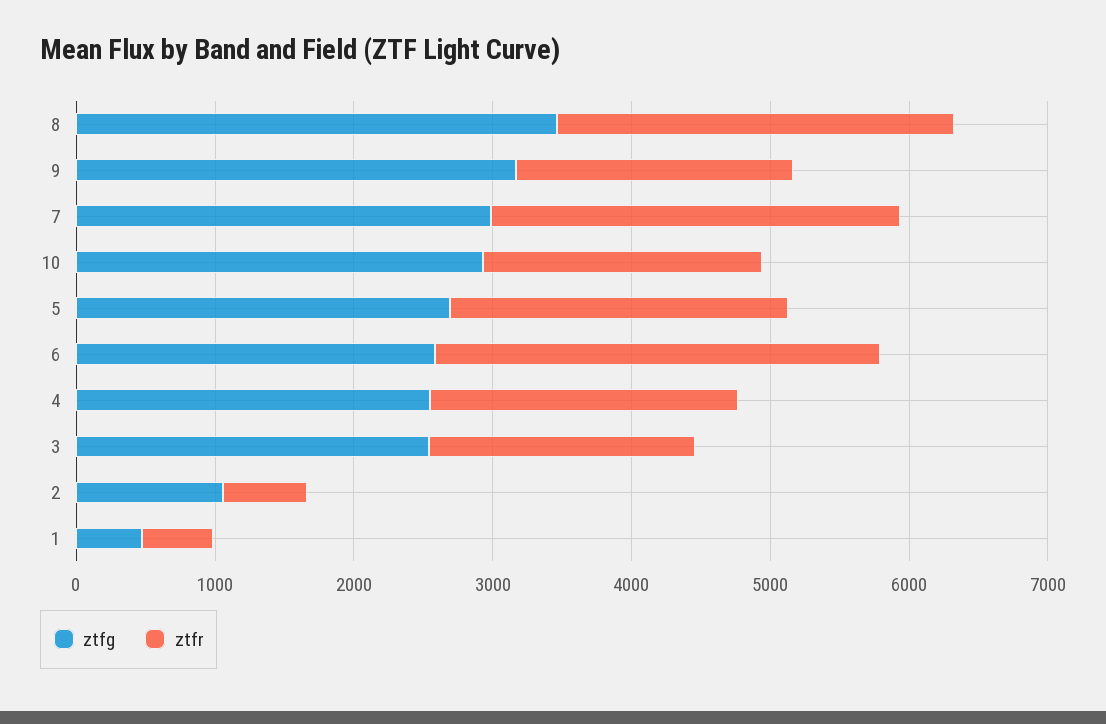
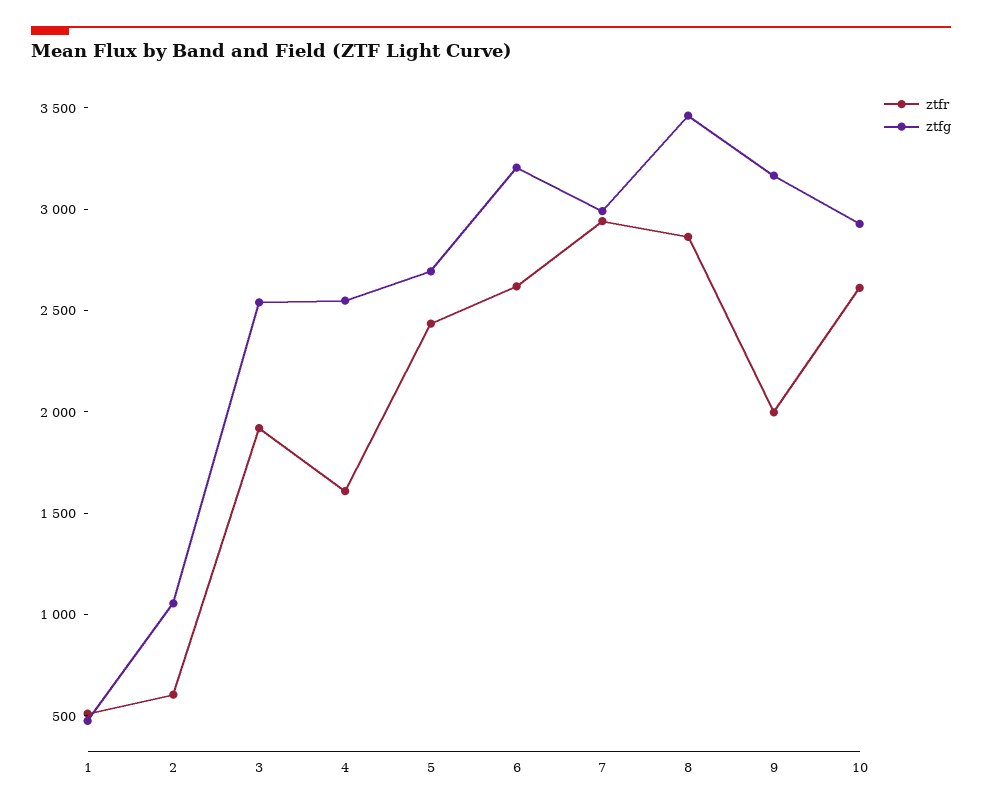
ztfr, 10: 2000 -> 2600
ztfg, 6: 2600 -> 3200
ztfr, 6: 3200 -> 2600
ztfr, 4: 2200 -> 1600

